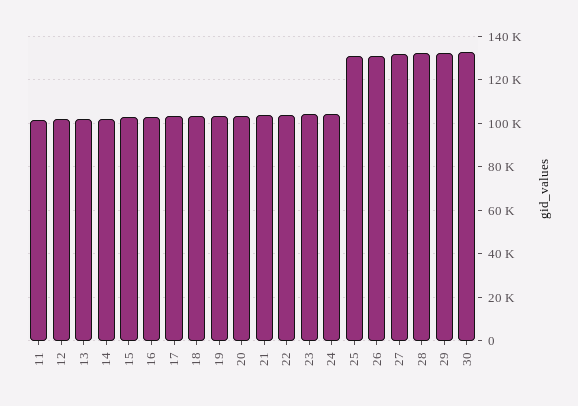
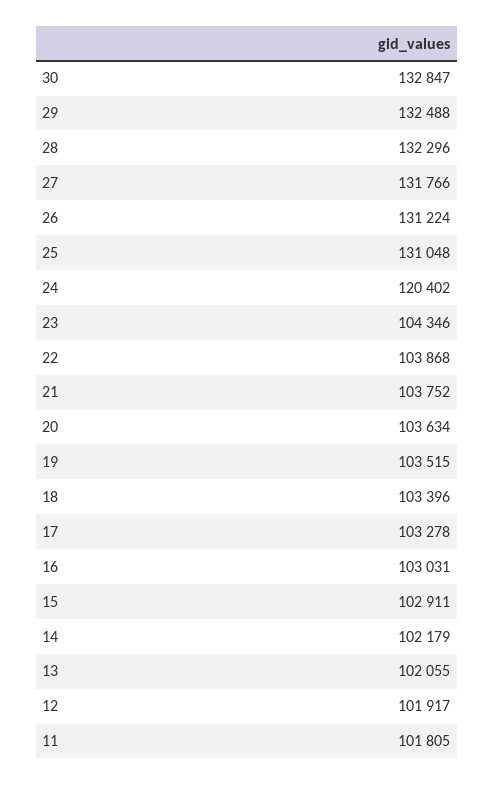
24: 105000 -> 120402

